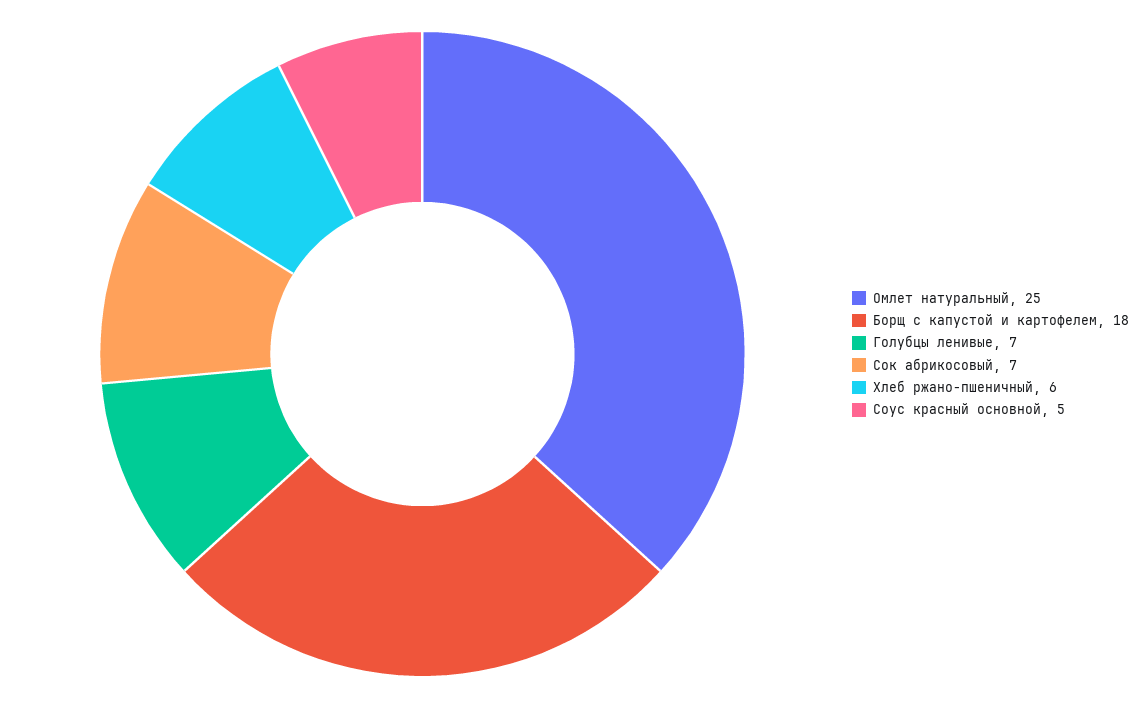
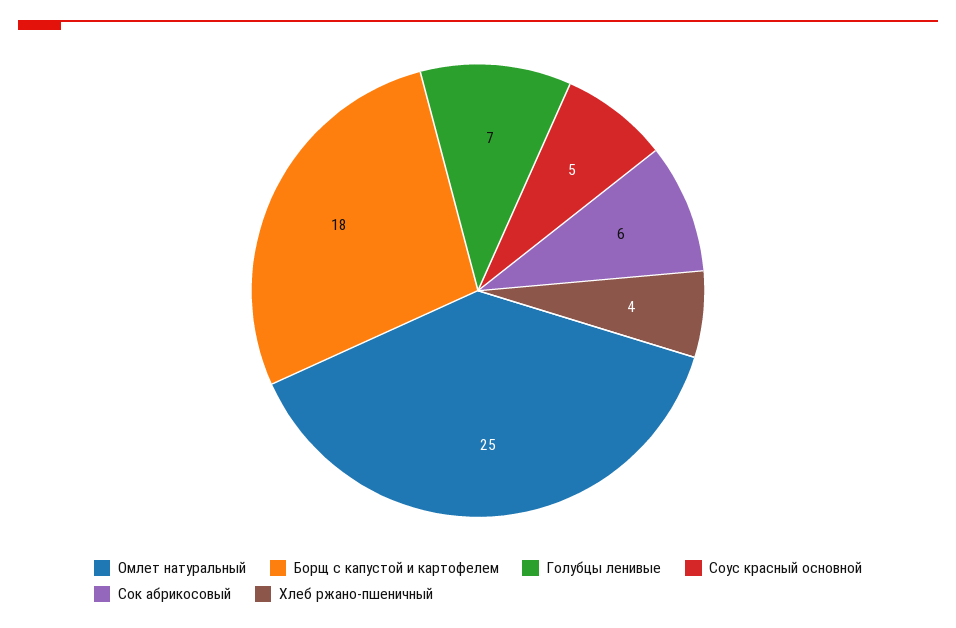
Сок абрикосовый: 7 -> 6
Хлеб ржано-пшеничный: 6 -> 4

